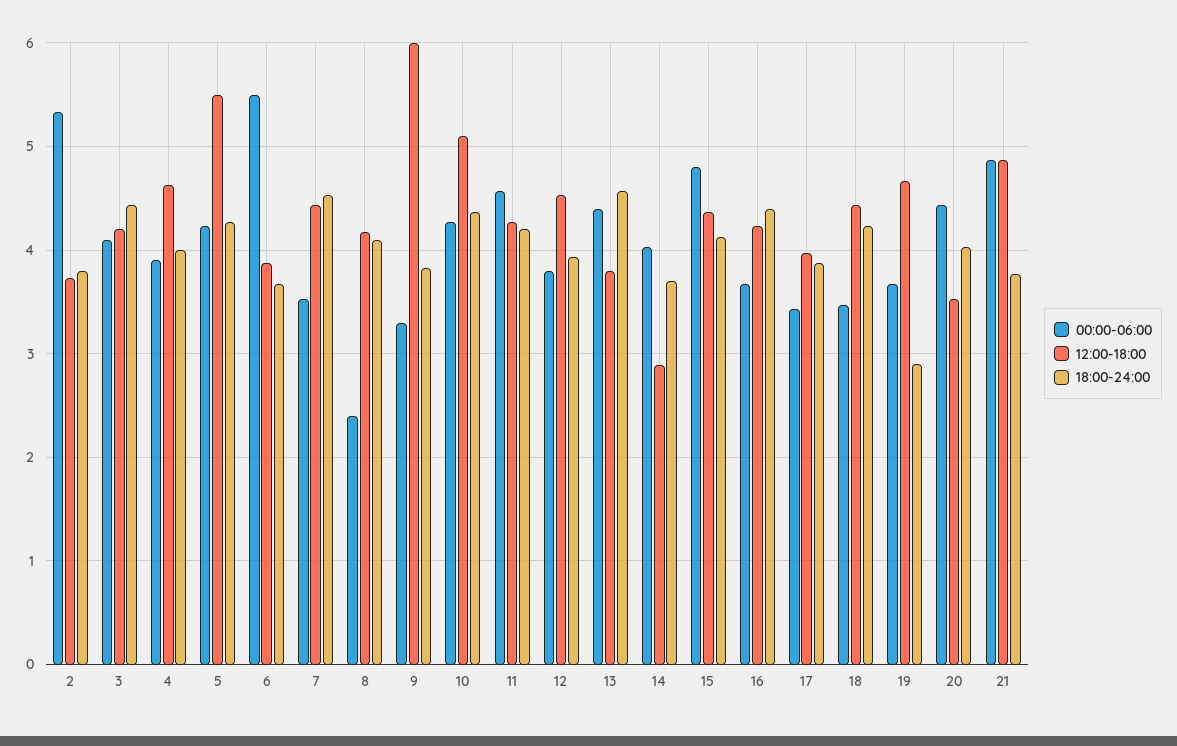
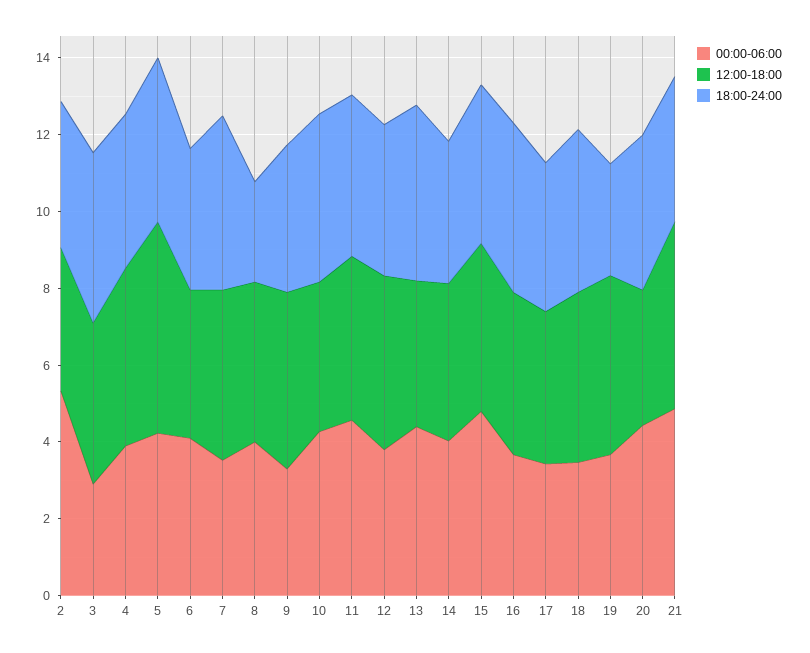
00:00-06:00, 3: 4.1 -> 3
00:00-06:00, 6: 5.5 -> 4
00:00-06:00, 8: 2.4 -> 4
18:00-24:00, 8: 4.1 -> 2.5
12:00-18:00, 9: 6 -> 4.5
12:00-18:00, 10: 5.1 -> 4
12:00-18:00, 14: 2.9 -> 4

